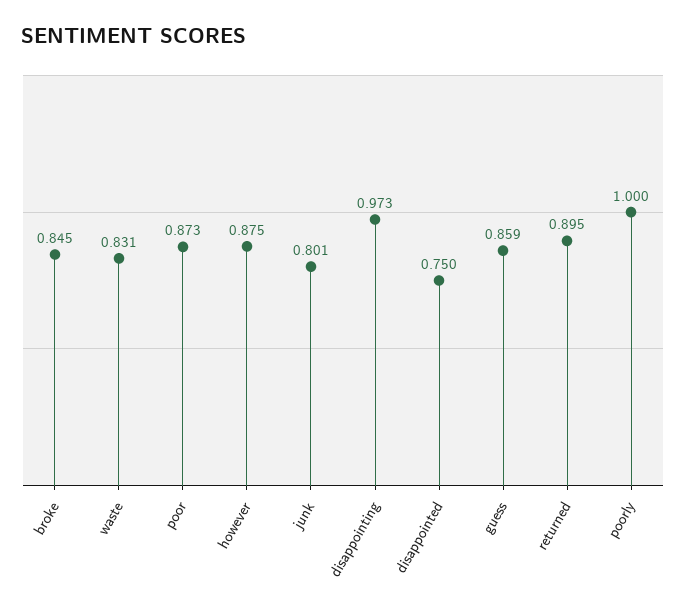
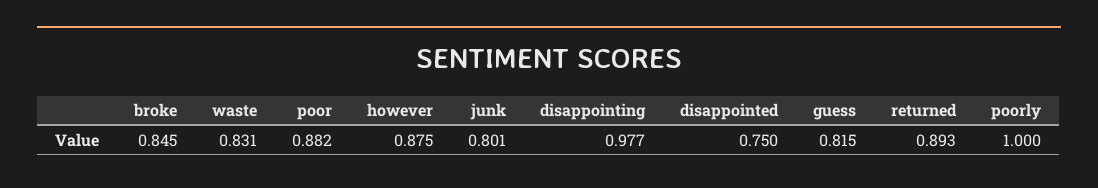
poor: 0.873 -> 0.882
disappointing: 0.973 -> 0.977
guess: 0.859 -> 0.815
returned: 0.895 -> 0.893

